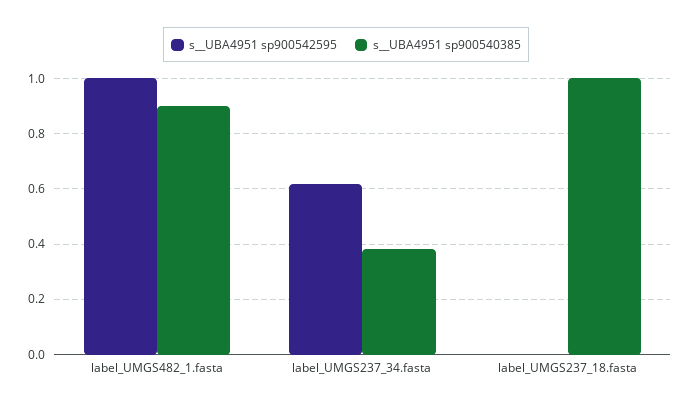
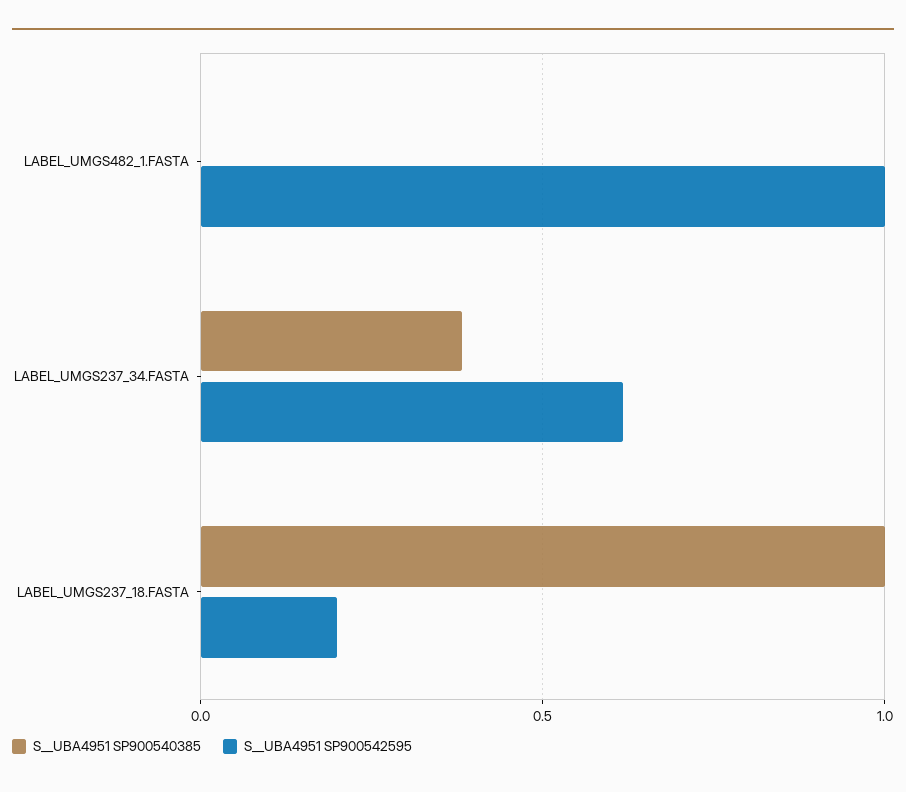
s__UBA4951 sp900540385, label_UMGS482_1.fasta: 0.9 -> 0
s__UBA4951 sp900542595, label_UMGS237_18.fasta: 0 -> 0.2

